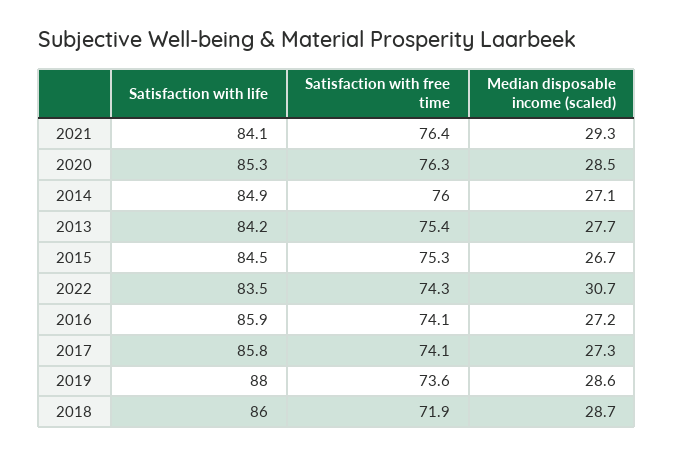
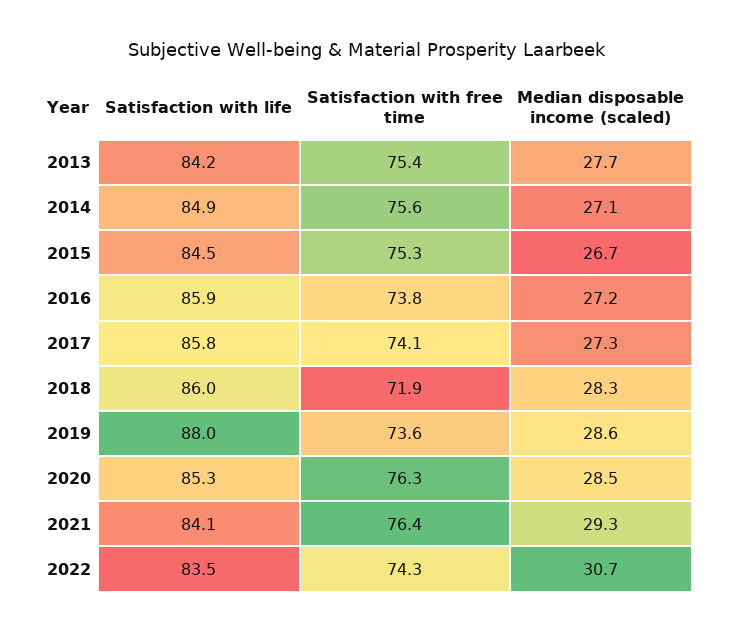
Satisfaction with free time, 2014: 76 -> 75.6
Satisfaction with free time, 2016: 74.1 -> 73.8
Median disposable income (scaled), 2018: 28.7 -> 28.3

